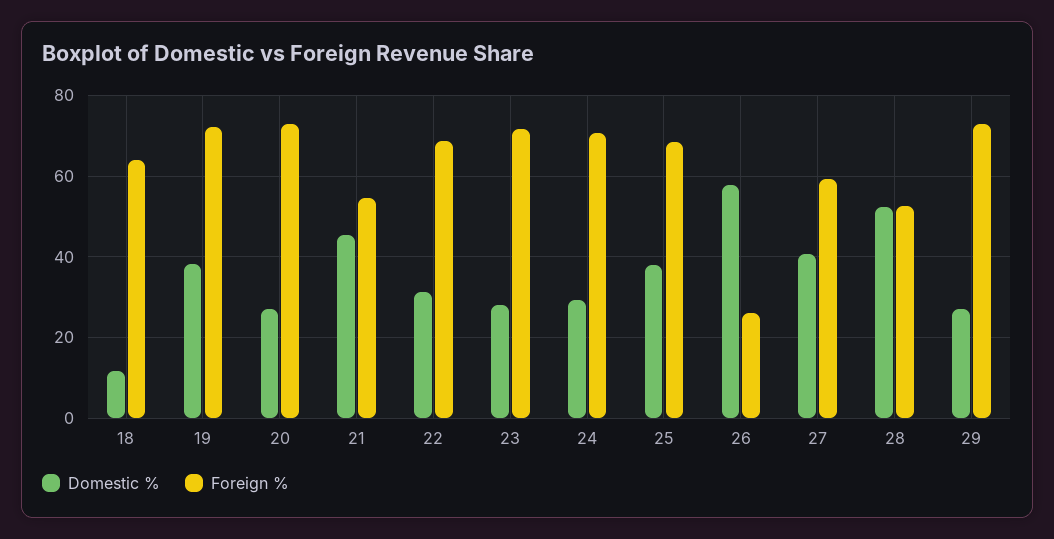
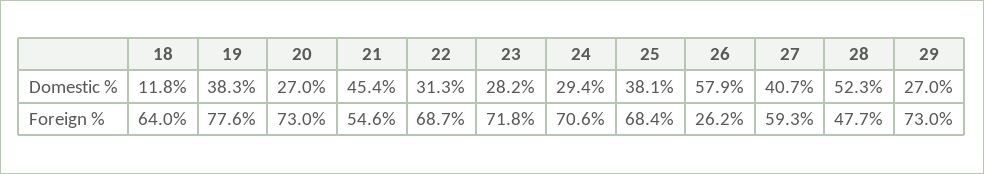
Foreign %, 19: 72 -> 77.6
Foreign %, 28: 52 -> 47.7

